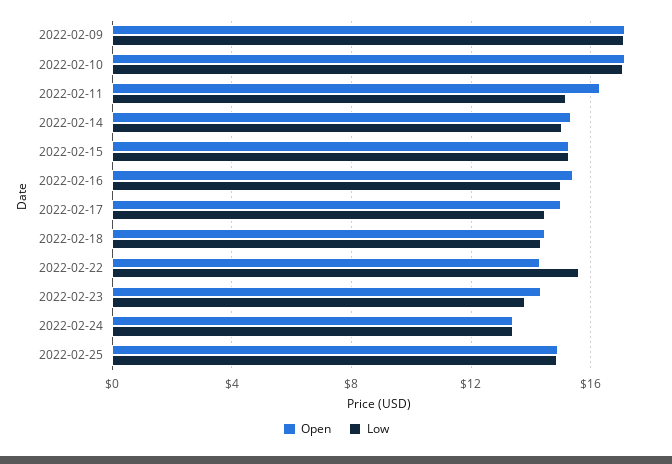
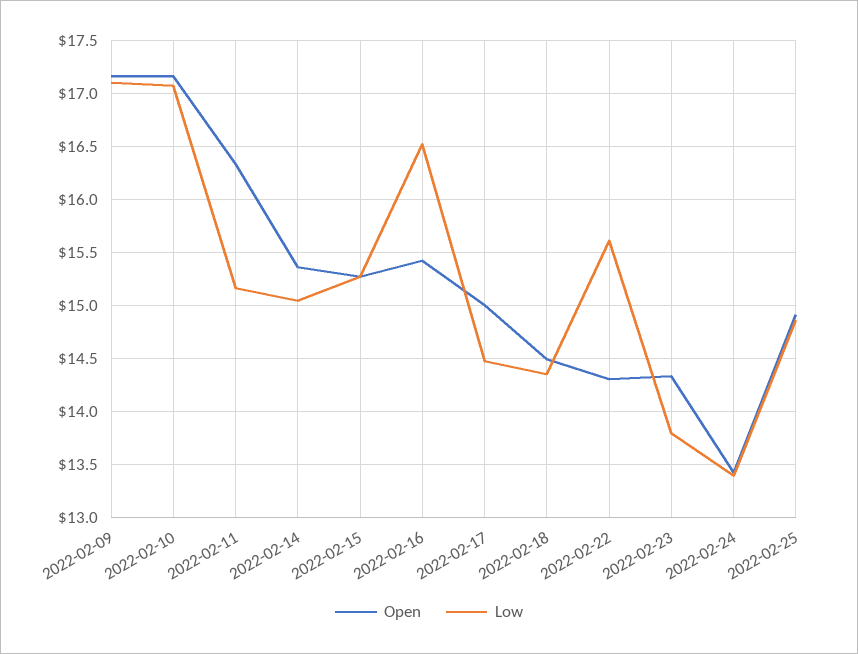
Low, 2022-02-16: 15 -> 16.5

